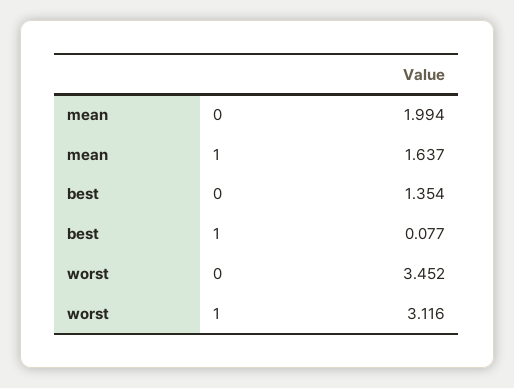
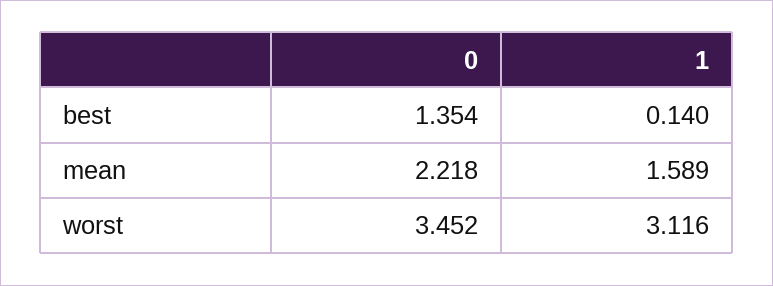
mean, 0: 1.994 -> 2.218
mean, 1: 1.637 -> 1.589
best, 1: 0.077 -> 0.14

